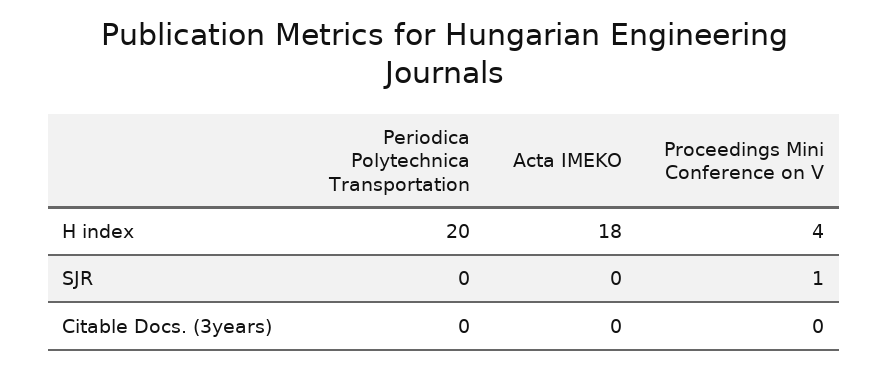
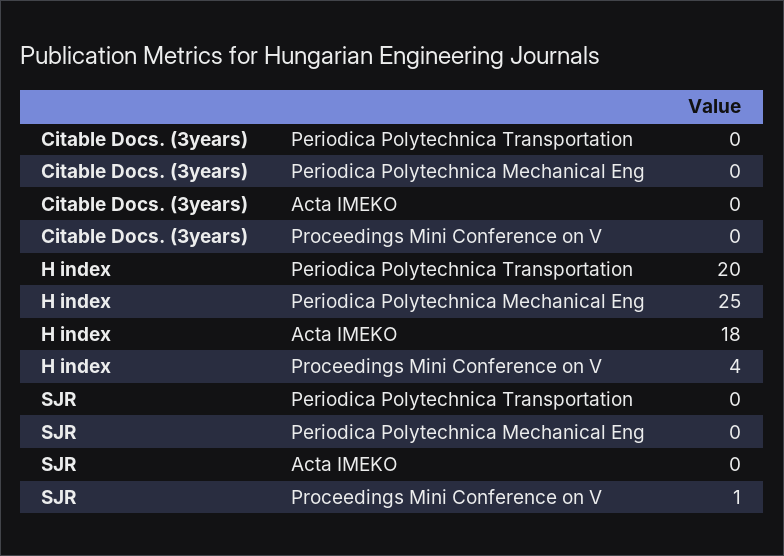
Periodica Polytechnica Mechanical Eng, Citable Docs. (3years): none -> 0
Periodica Polytechnica Mechanical Eng, H index: none -> 25
Periodica Polytechnica Mechanical Eng, SJR: none -> 0

